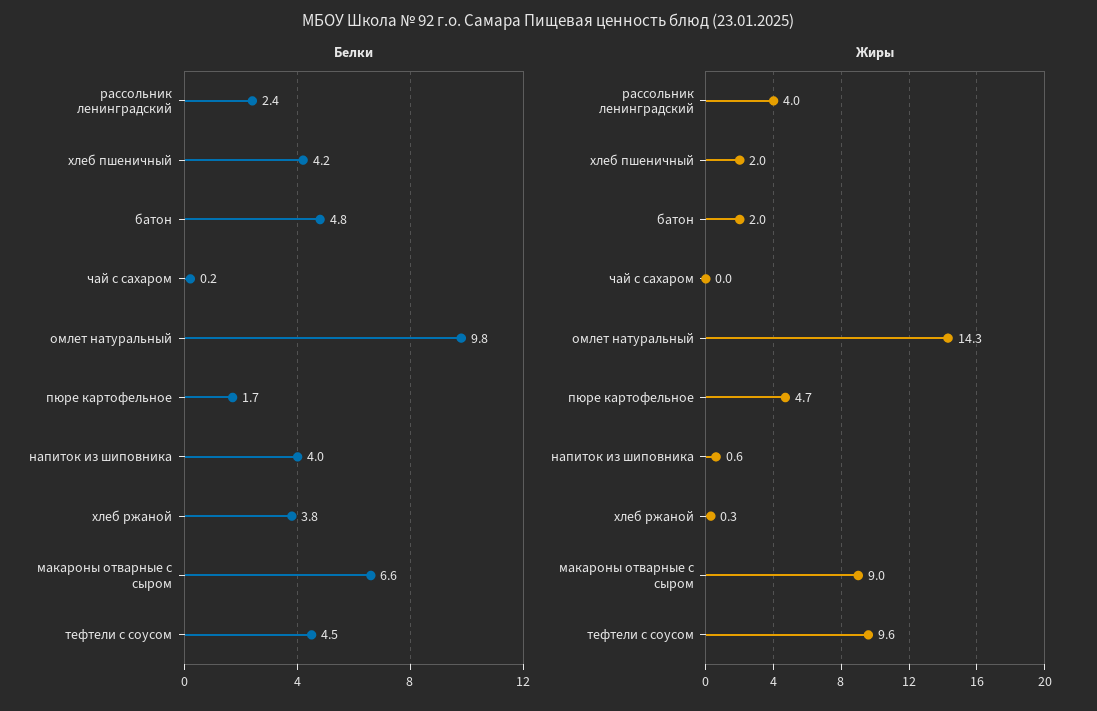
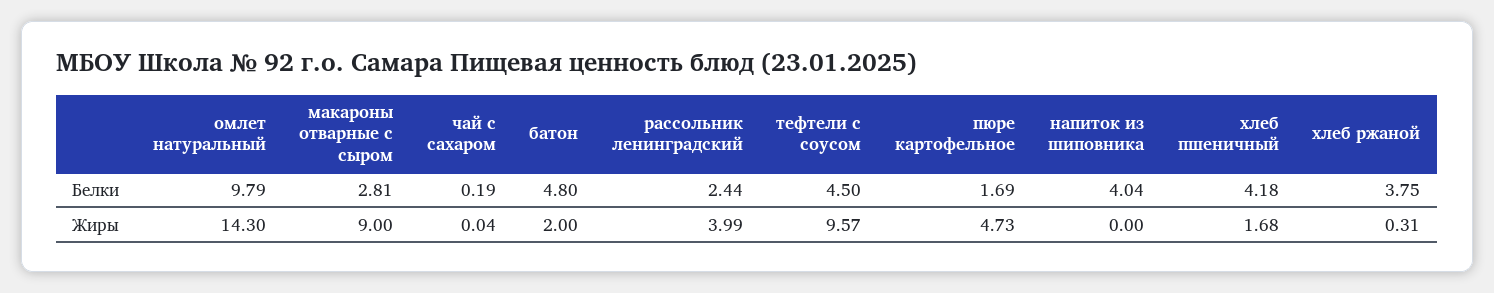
Белки, макароны отварные с сыром: 6.6 -> 2.81
Жиры, хлеб пшеничный: 2 -> 1.68
Жиры, напиток из шиповника: 0.6 -> 0

